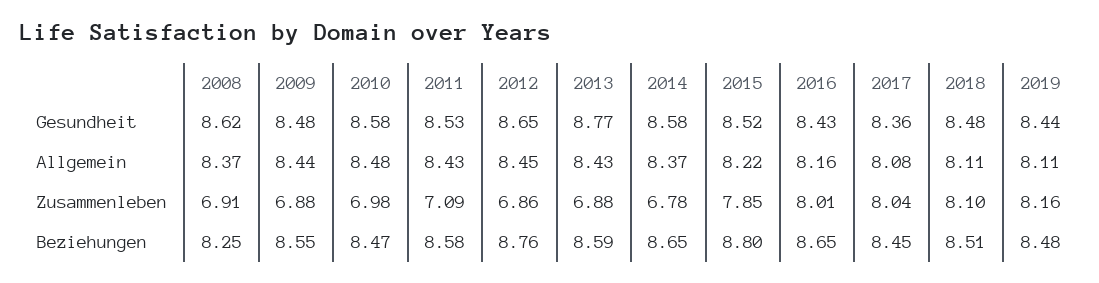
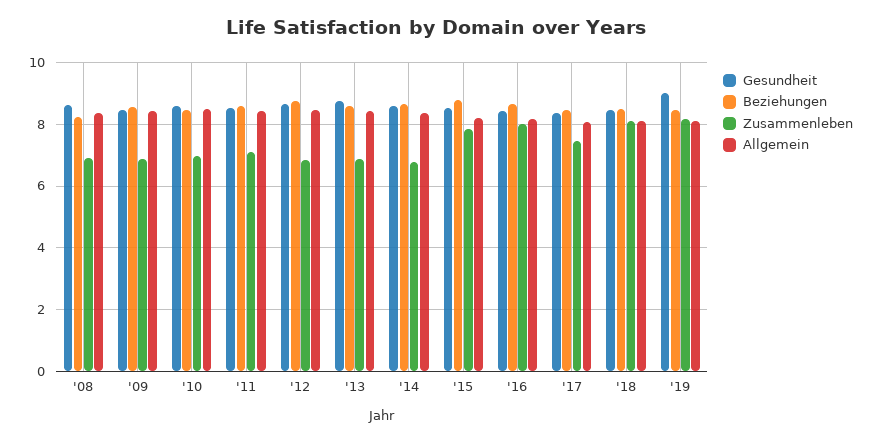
Gesundheit, 2019: 8.44 -> 9
Zusammenleben, 2017: 8.04 -> 7.4

